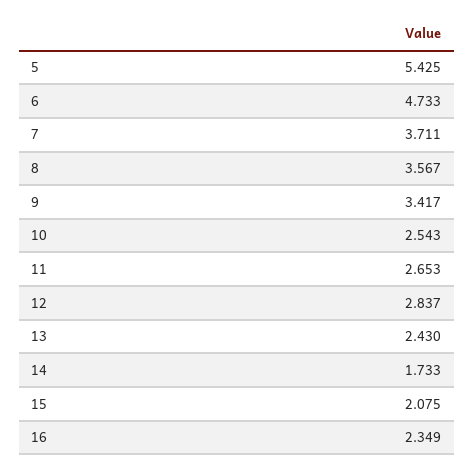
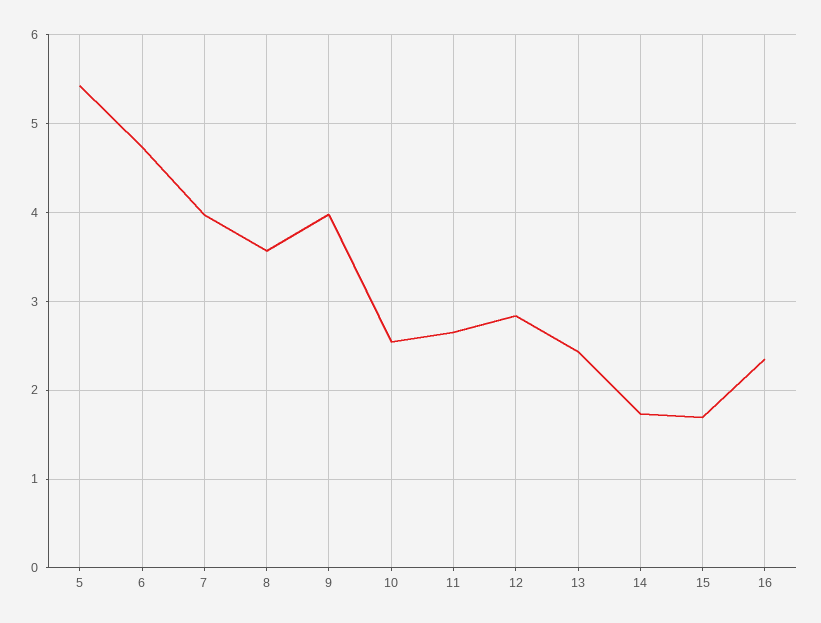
7: 3.711 -> 4
9: 3.417 -> 4
15: 2.075 -> 1.7

